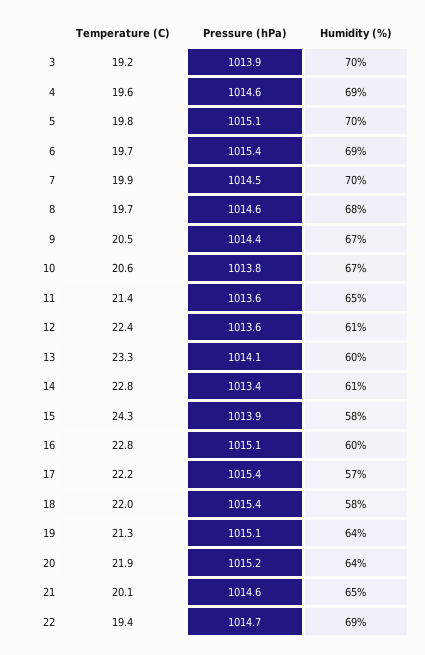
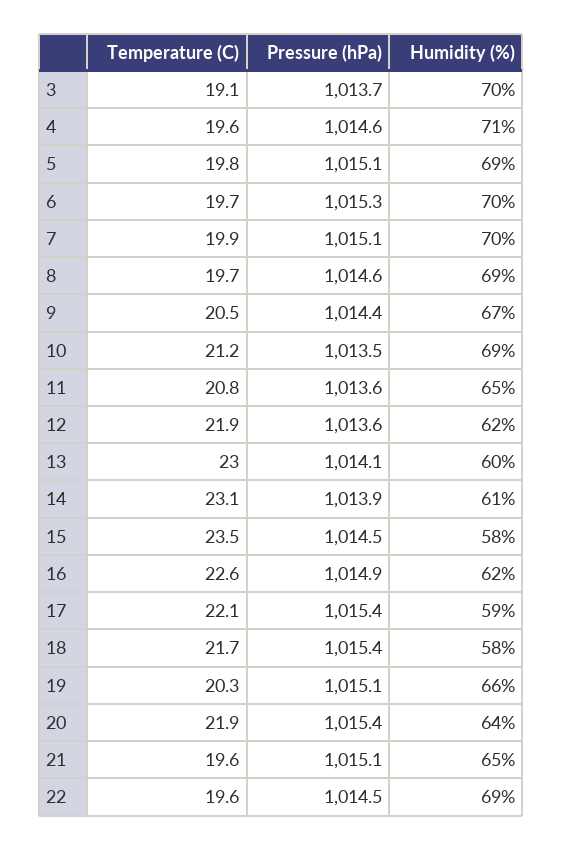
Temperature (C), 3: 19.2 -> 19.1
Pressure (hPa), 3: 1013.9 -> 1013.7
Humidity (%), 4: 69 -> 71
Humidity (%), 5: 70 -> 69
Pressure (hPa), 6: 1015.4 -> 1015.3
Humidity (%), 6: 69 -> 70
Pressure (hPa), 7: 1014.5 -> 1015.1
Humidity (%), 8: 68 -> 69
Temperature (C), 10: 20.6 -> 21.2
Pressure (hPa), 10: 1013.8 -> 1013.5
Humidity (%), 10: 67 -> 69
Temperature (C), 11: 21.4 -> 20.8
Temperature (C), 12: 22.4 -> 21.9
Humidity (%), 12: 61 -> 62
Temperature (C), 13: 23.3 -> 23
Temperature (C), 14: 22.8 -> 23.1
Pressure (hPa), 14: 1013.4 -> 1013.9
Temperature (C), 15: 24.3 -> 23.5
Pressure (hPa), 15: 1013.9 -> 1014.5
Temperature (C), 16: 22.8 -> 22.6
Pressure (hPa), 16: 1015.1 -> 1014.9
Humidity (%), 16: 60 -> 62
Temperature (C), 17: 22.2 -> 22.1
Humidity (%), 17: 57 -> 59
Temperature (C), 18: 22 -> 21.7
Temperature (C), 19: 21.3 -> 20.3
Humidity (%), 19: 64 -> 66
Pressure (hPa), 20: 1015.2 -> 1015.4
Temperature (C), 21: 20.1 -> 19.6
Pressure (hPa), 21: 1014.6 -> 1015.1
Temperature (C), 22: 19.4 -> 19.6
Pressure (hPa), 22: 1014.7 -> 1014.5

